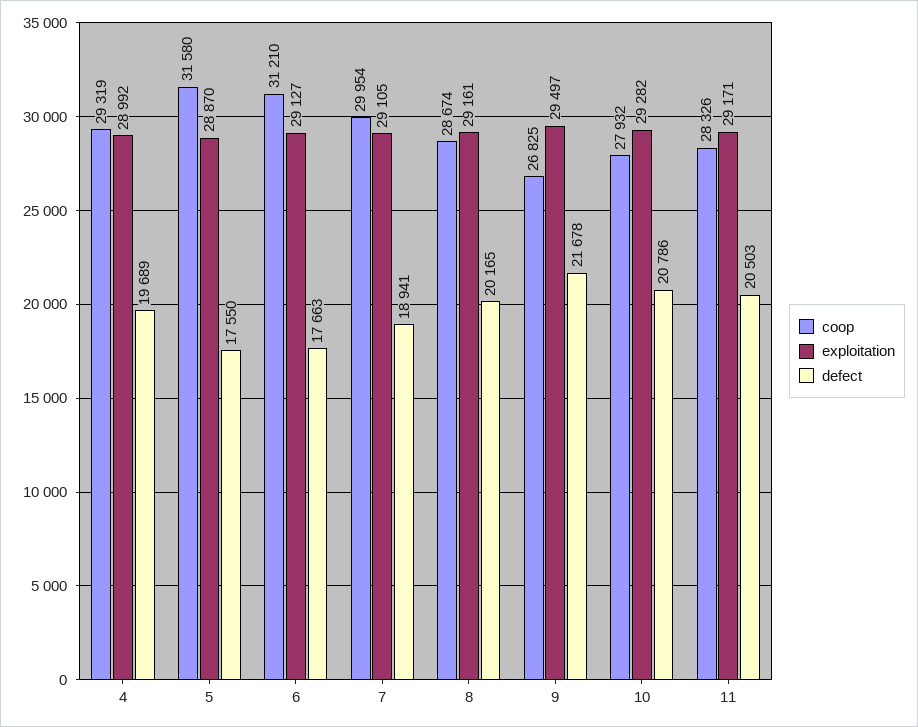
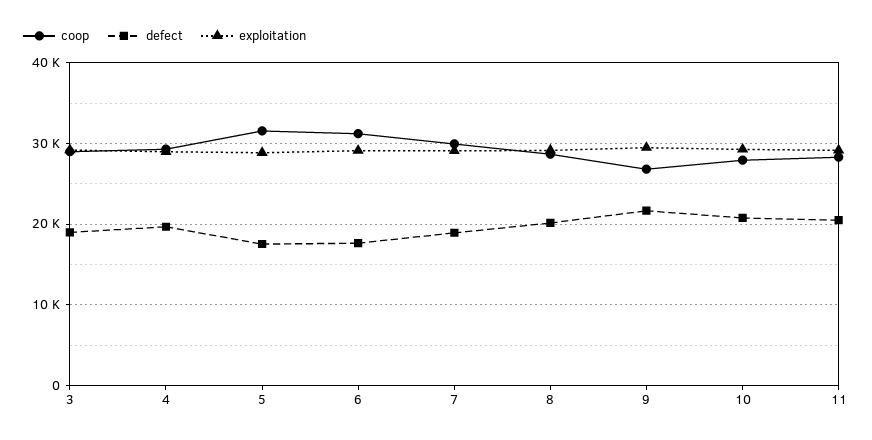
coop, 3: none -> 29000
defect, 3: none -> 19000
exploitation, 3: none -> 29000

